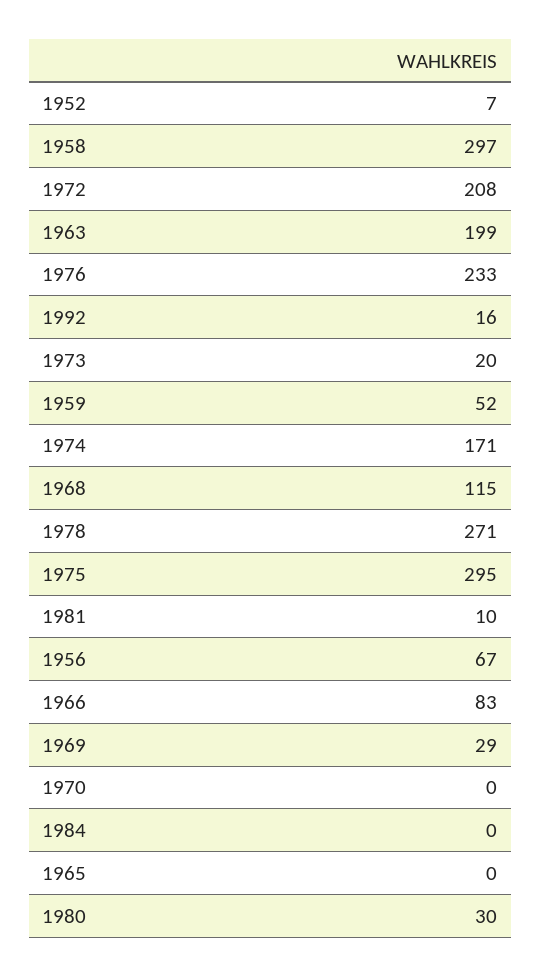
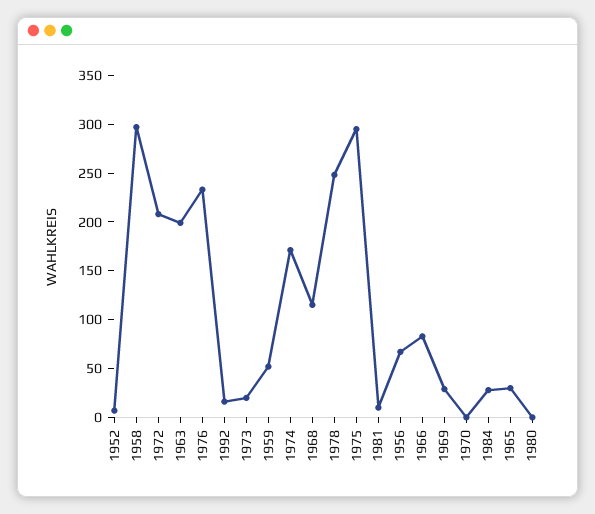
1978: 271 -> 250
1984: 0 -> 30
1965: 0 -> 30
1980: 30 -> 0

